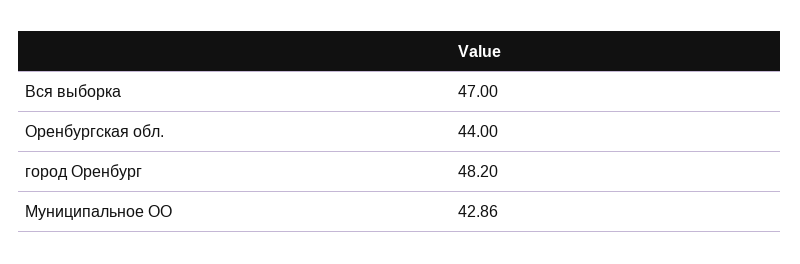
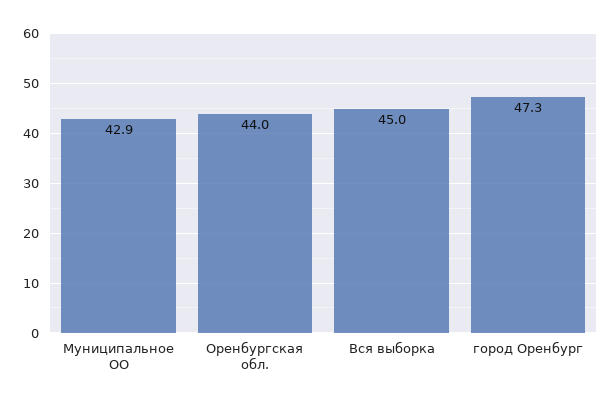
Вся выборка: 47 -> 45
город Оренбург: 48.2 -> 47.3

